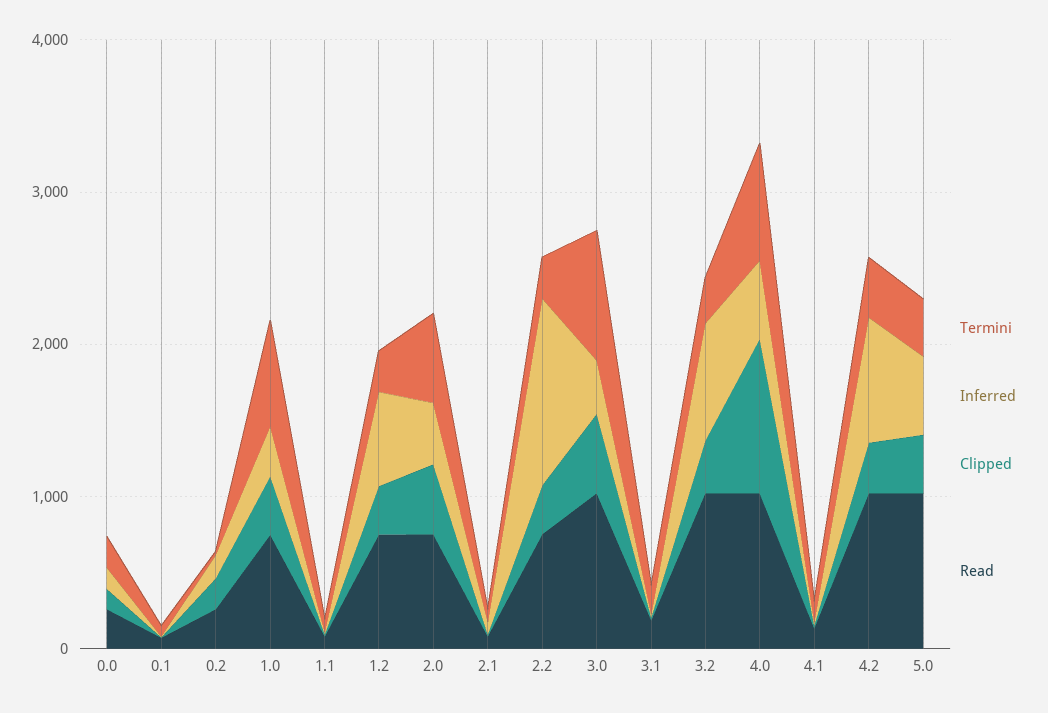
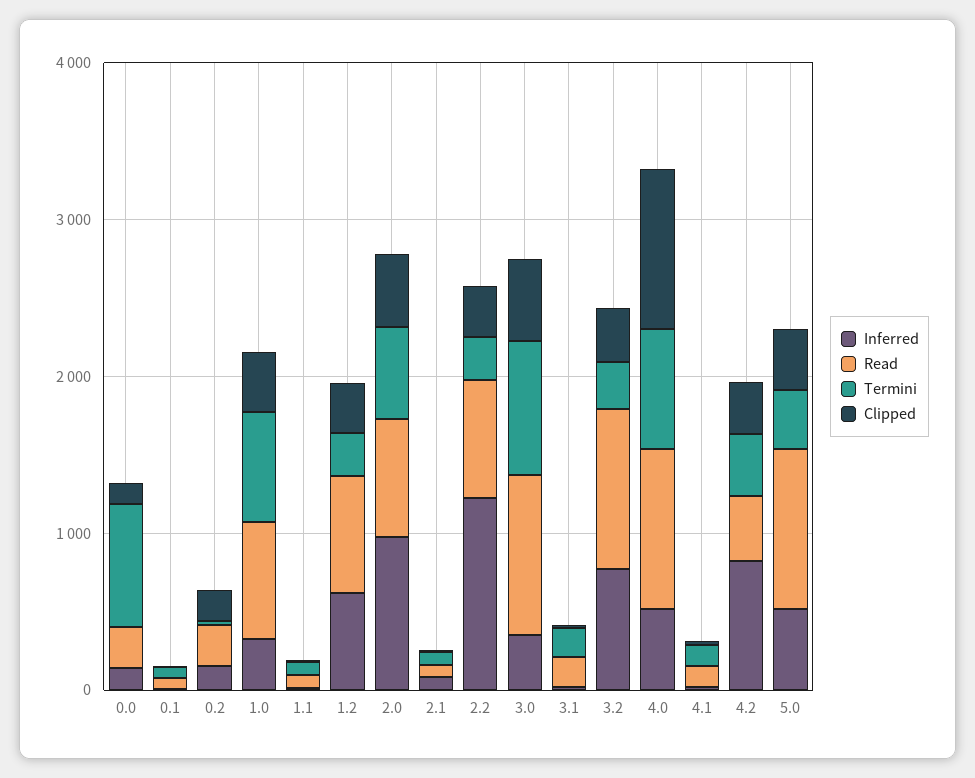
Termini, 0.0: 200 -> 800
Inferred, 2.0: 400 -> 1000
Read, 4.2: 1000 -> 400

